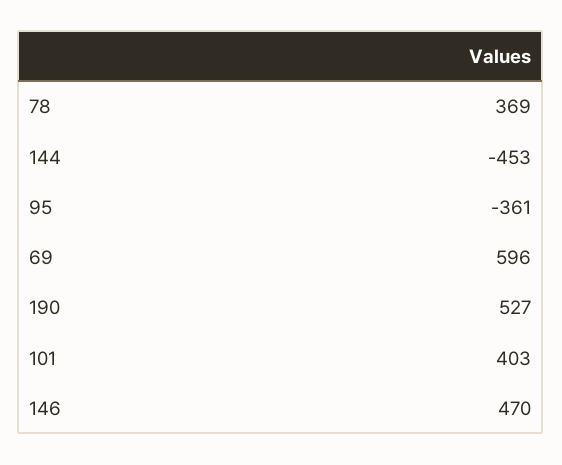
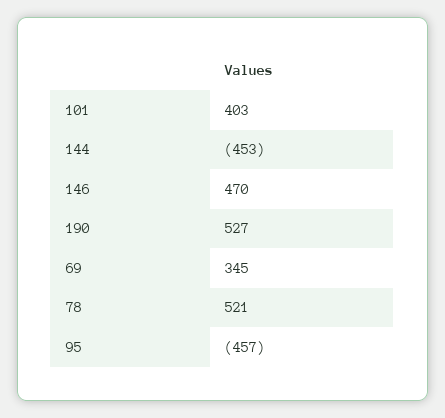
78: 369 -> 521
95: -361 -> -457
69: 596 -> 345

